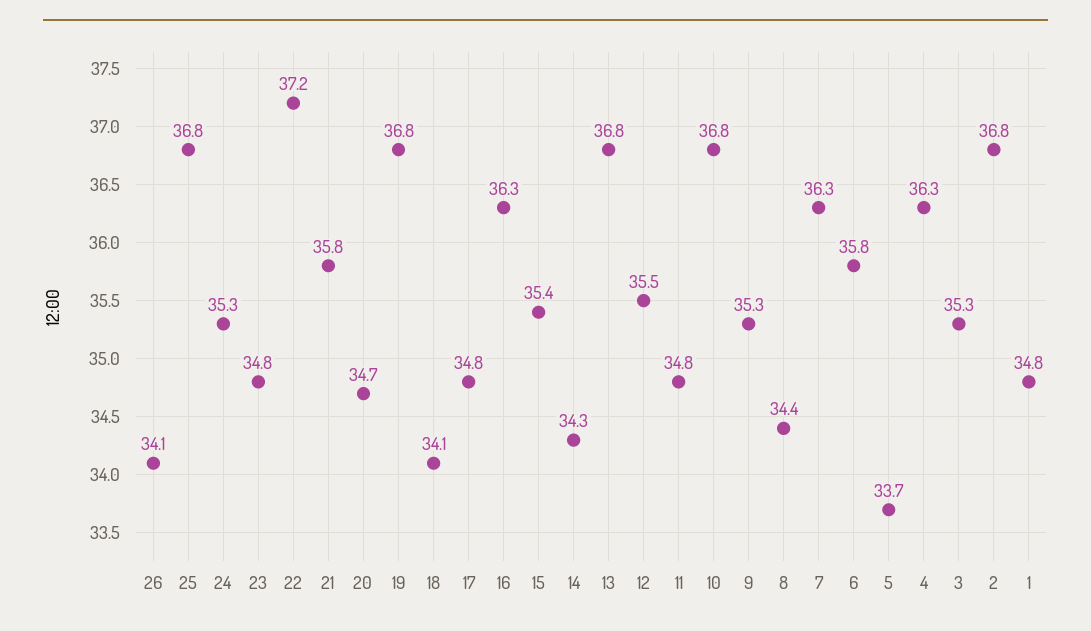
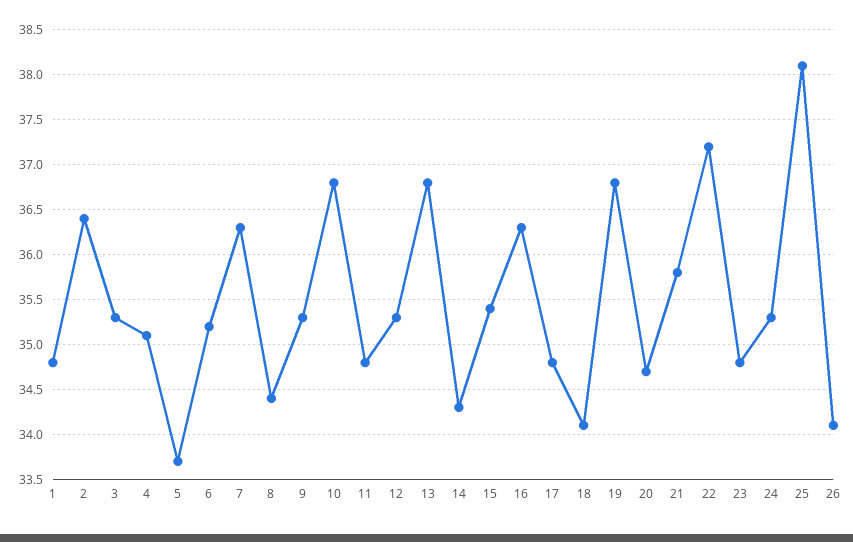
25: 36.8 -> 38.1
12: 35.5 -> 35.3
6: 35.8 -> 35.2
4: 36.3 -> 35.1
2: 36.8 -> 36.4

